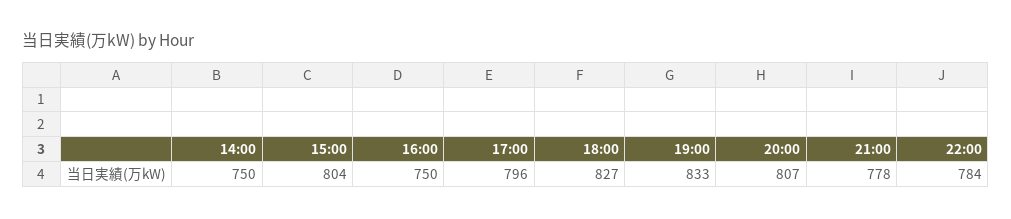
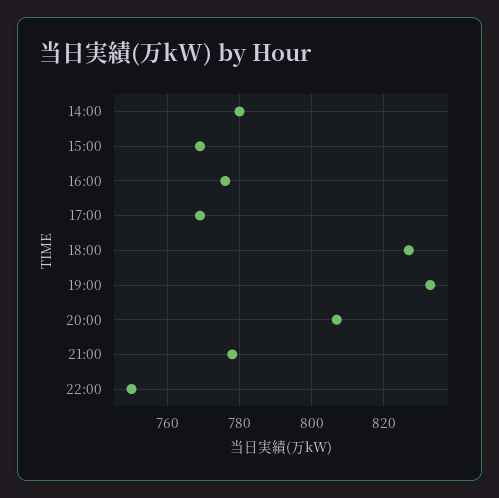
14:00: 750 -> 780
15:00: 804 -> 770
16:00: 750 -> 775
17:00: 796 -> 770
22:00: 784 -> 750

